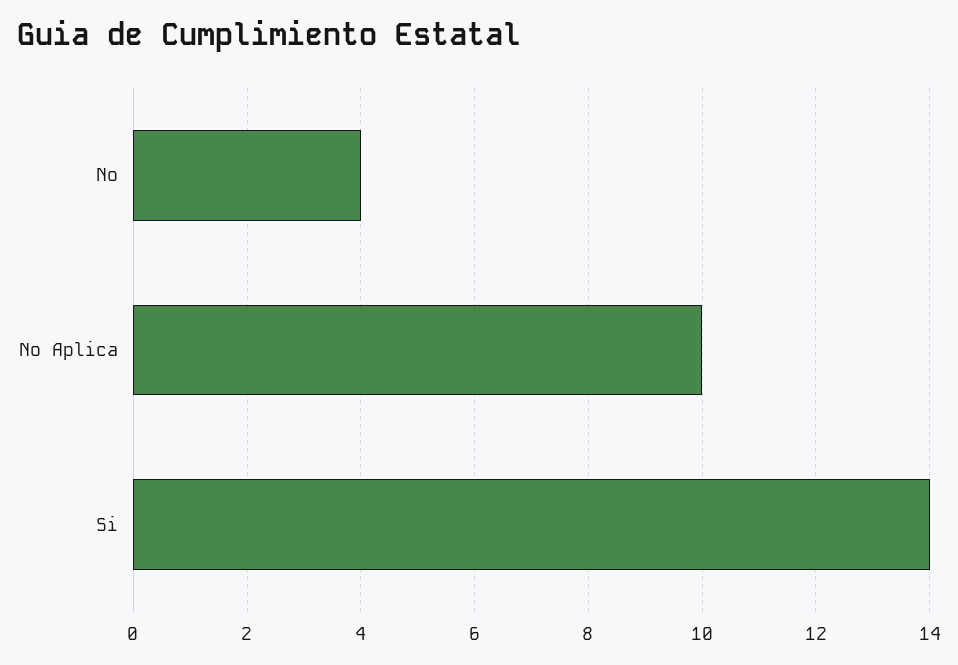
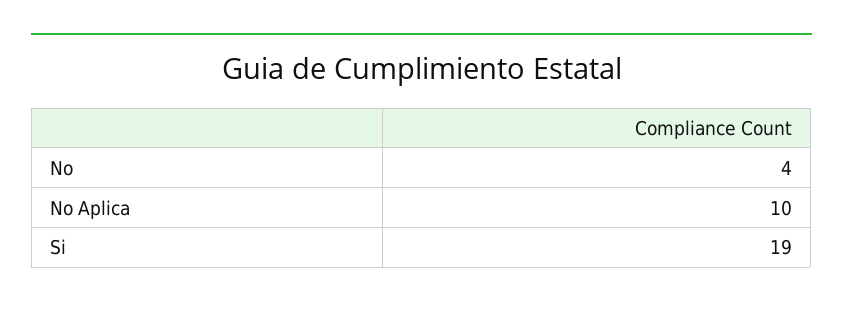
Si: 14 -> 19

